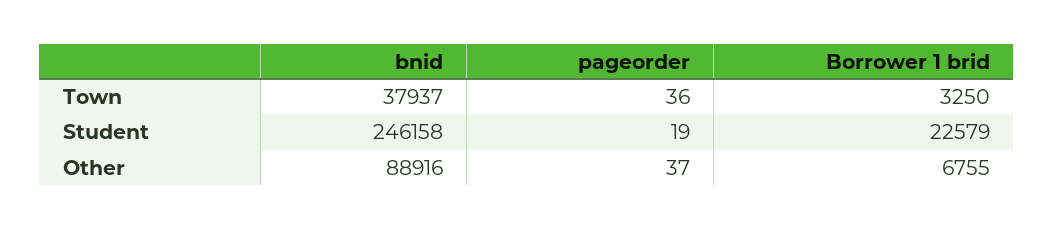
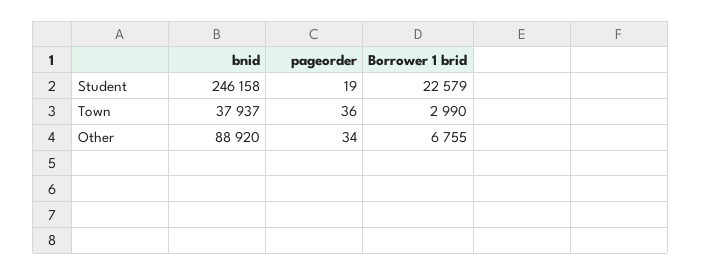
Borrower 1 brid, Town: 3250 -> 2990
bnid, Other: 88916 -> 88920
pageorder, Other: 37 -> 34

